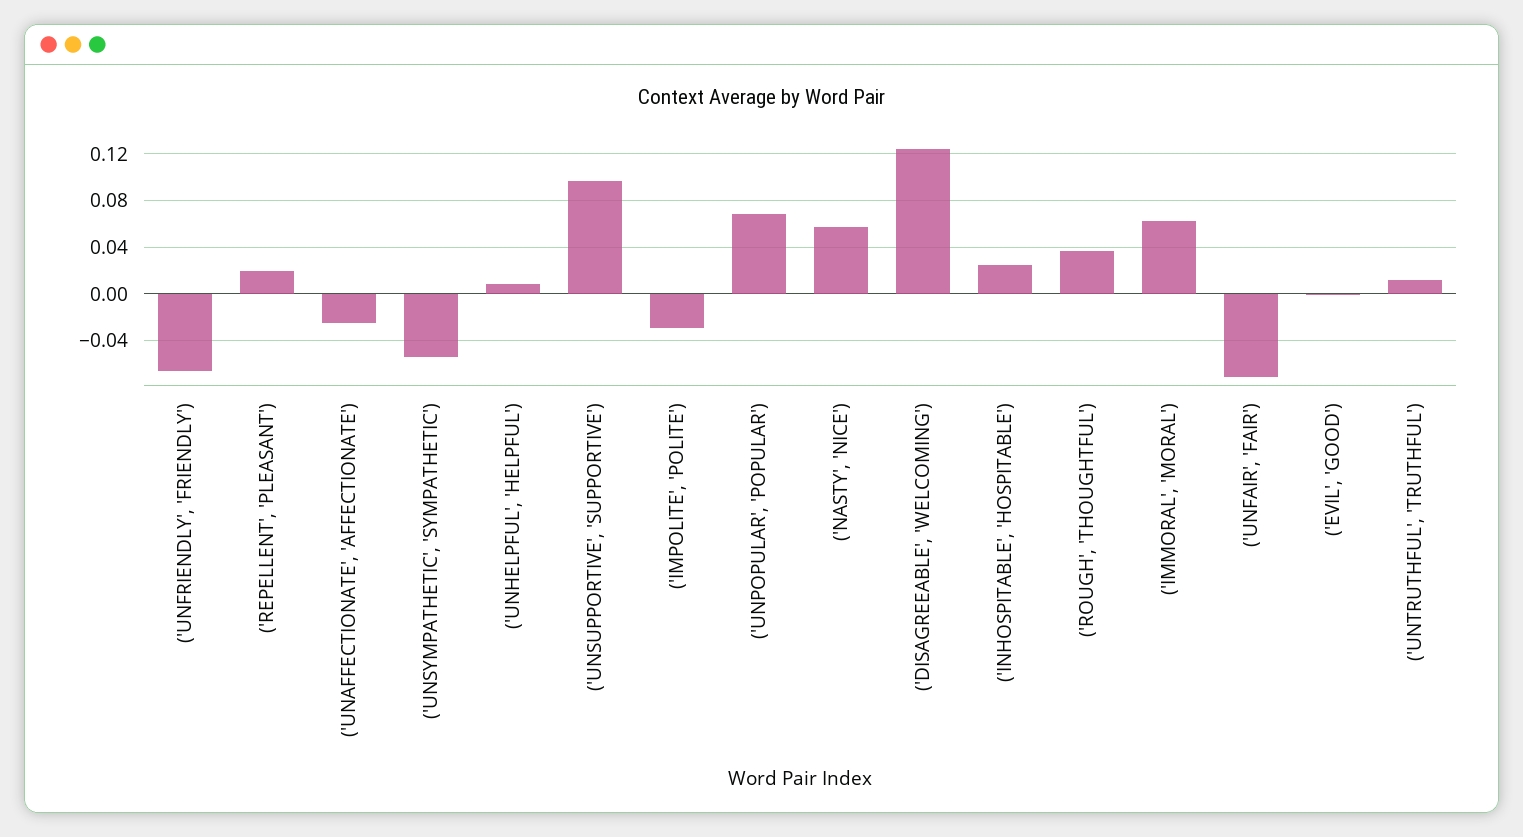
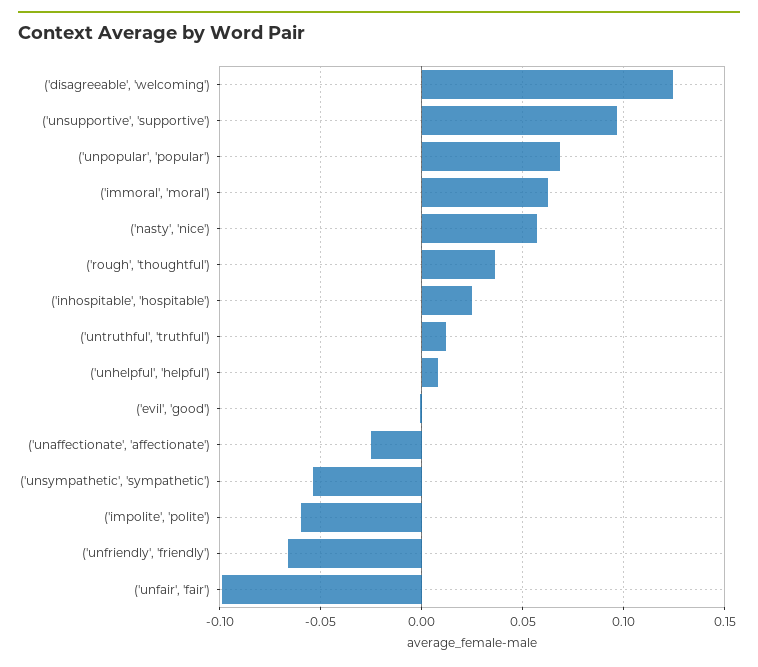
('REPELLENT', 'PLEASANT'): 0.02 -> none
('IMPOLITE', 'POLITE'): -0.03 -> -0.06
('UNFAIR', 'FAIR'): -0.07 -> -0.1

